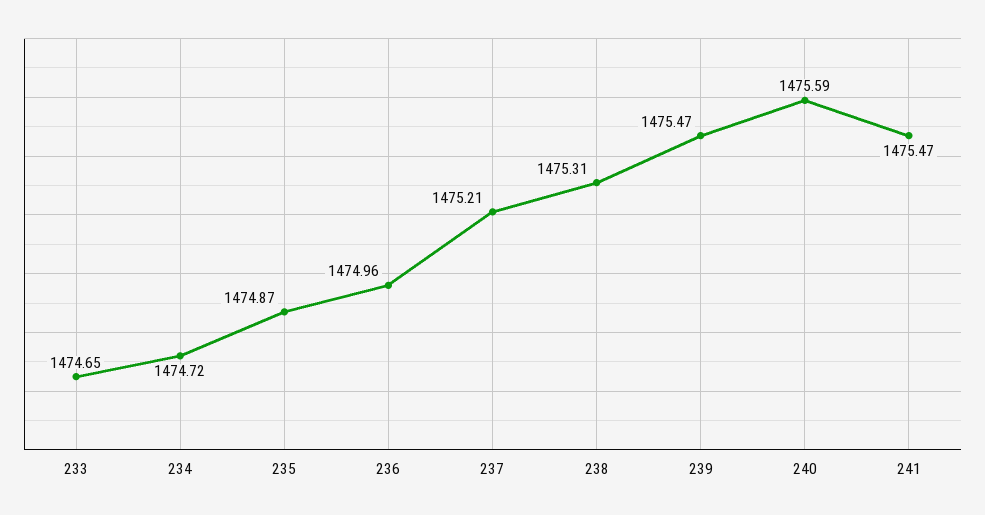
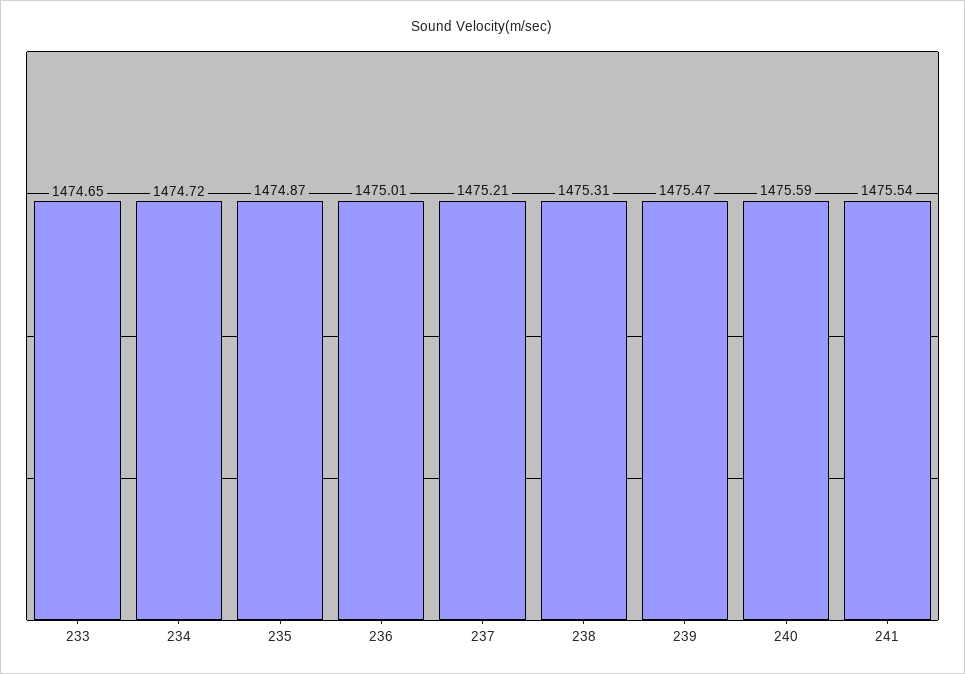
236: 1474.96 -> 1475.01
241: 1475.47 -> 1475.54

